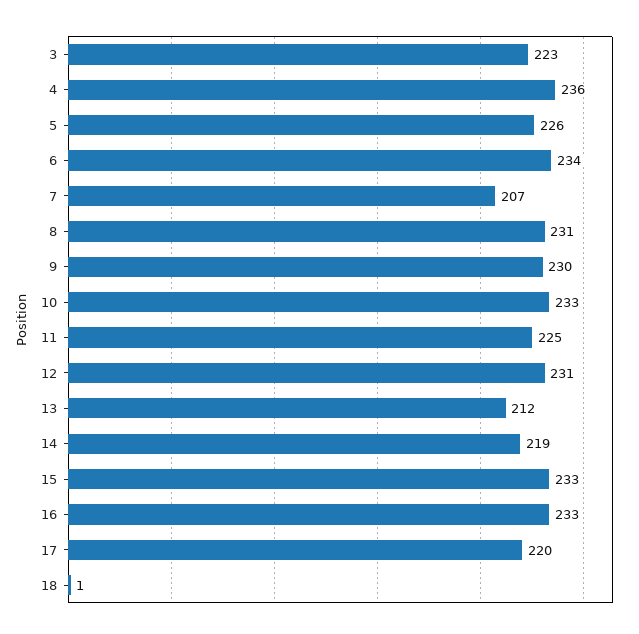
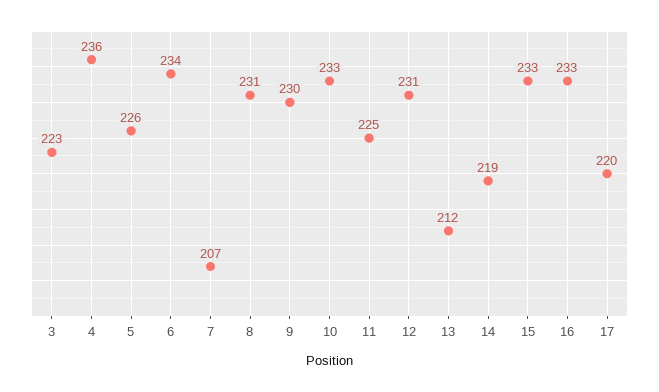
18: 1 -> none

